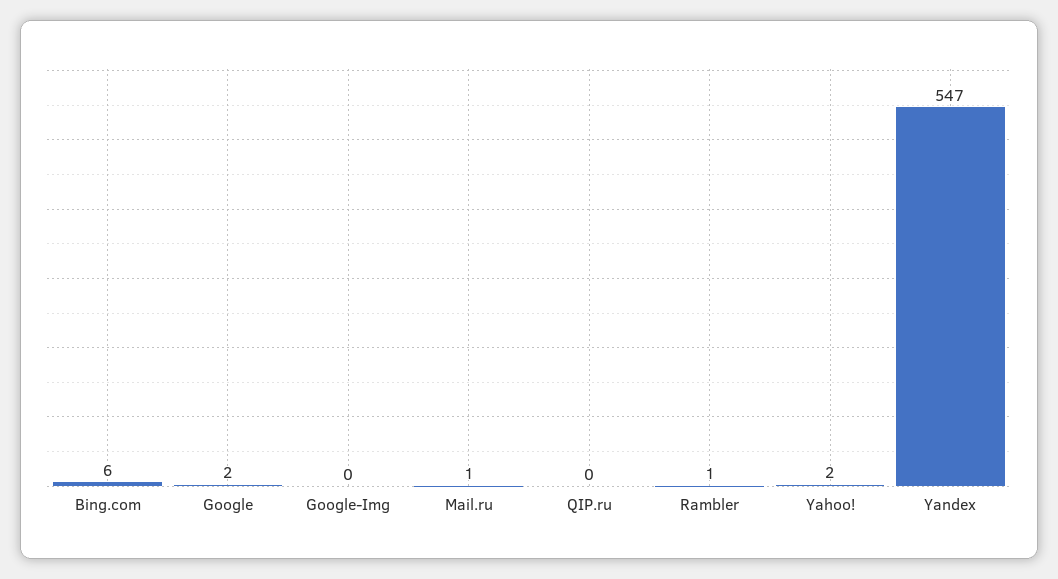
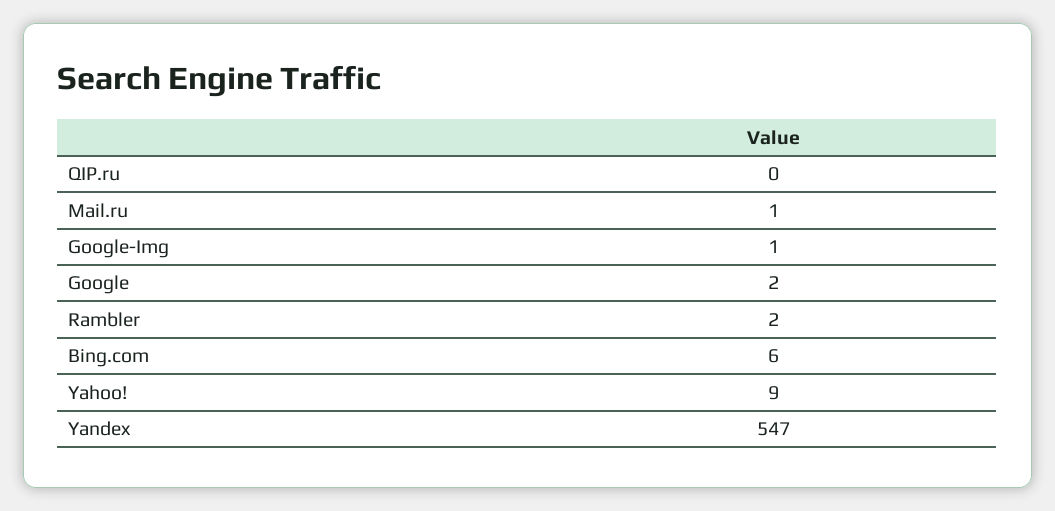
Google-Img: 0 -> 1
Rambler: 1 -> 2
Yahoo!: 2 -> 9

